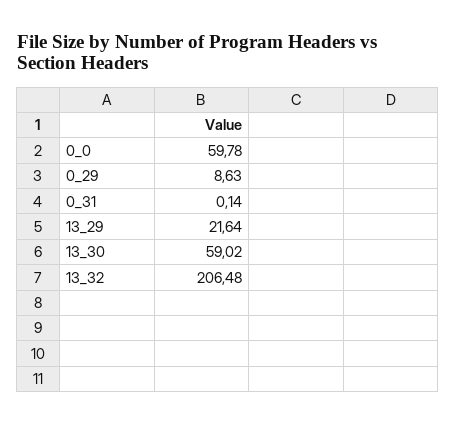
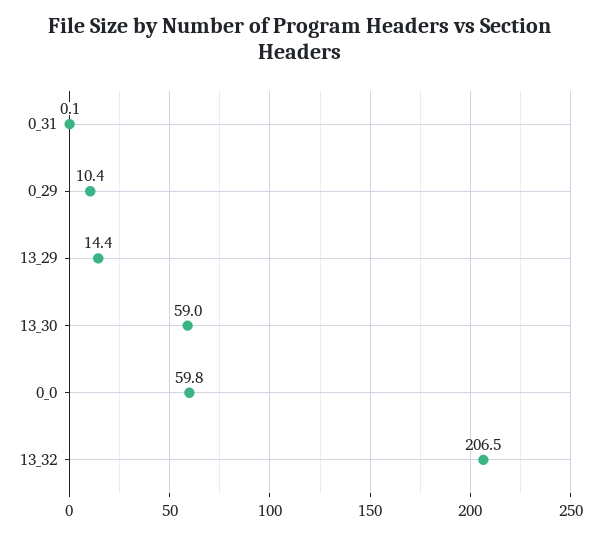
0_29: 8.63 -> 10.4
13_29: 21.64 -> 14.4

